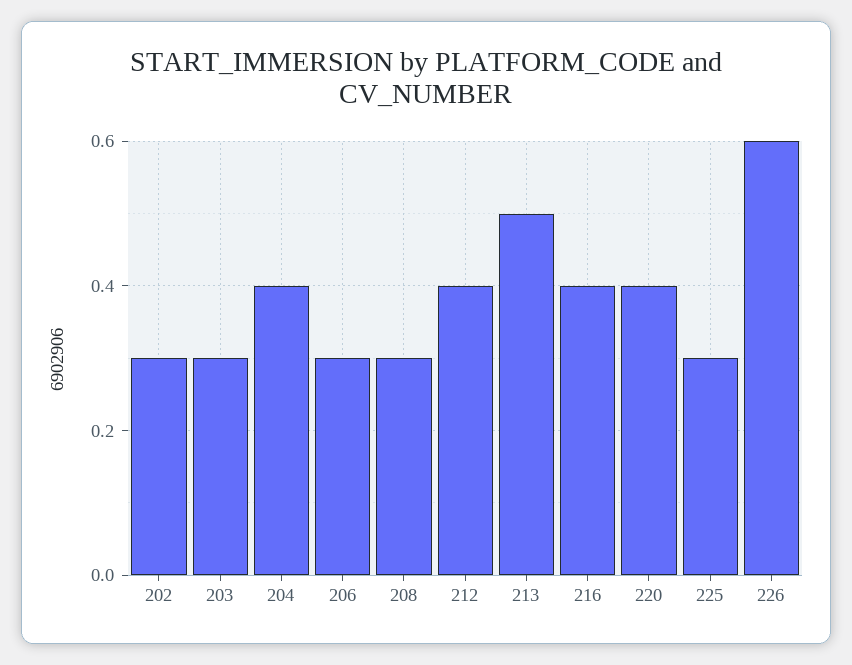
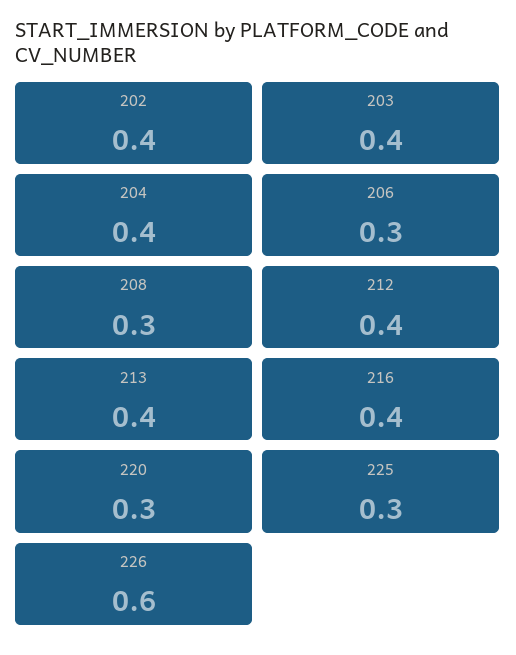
202: 0.3 -> 0.4
203: 0.3 -> 0.4
213: 0.5 -> 0.4
220: 0.4 -> 0.3

